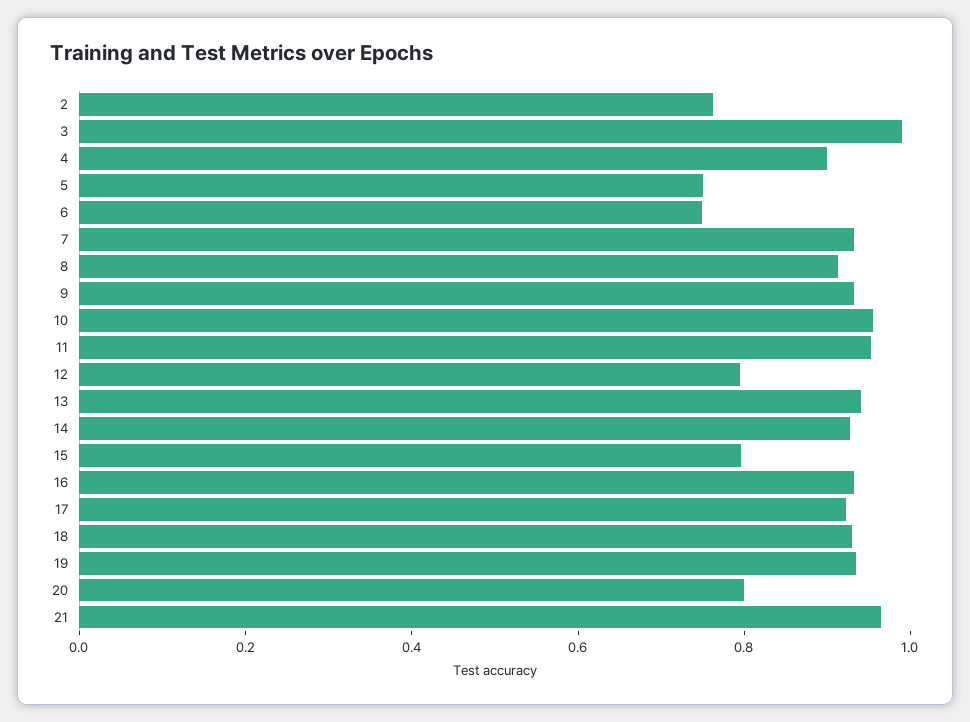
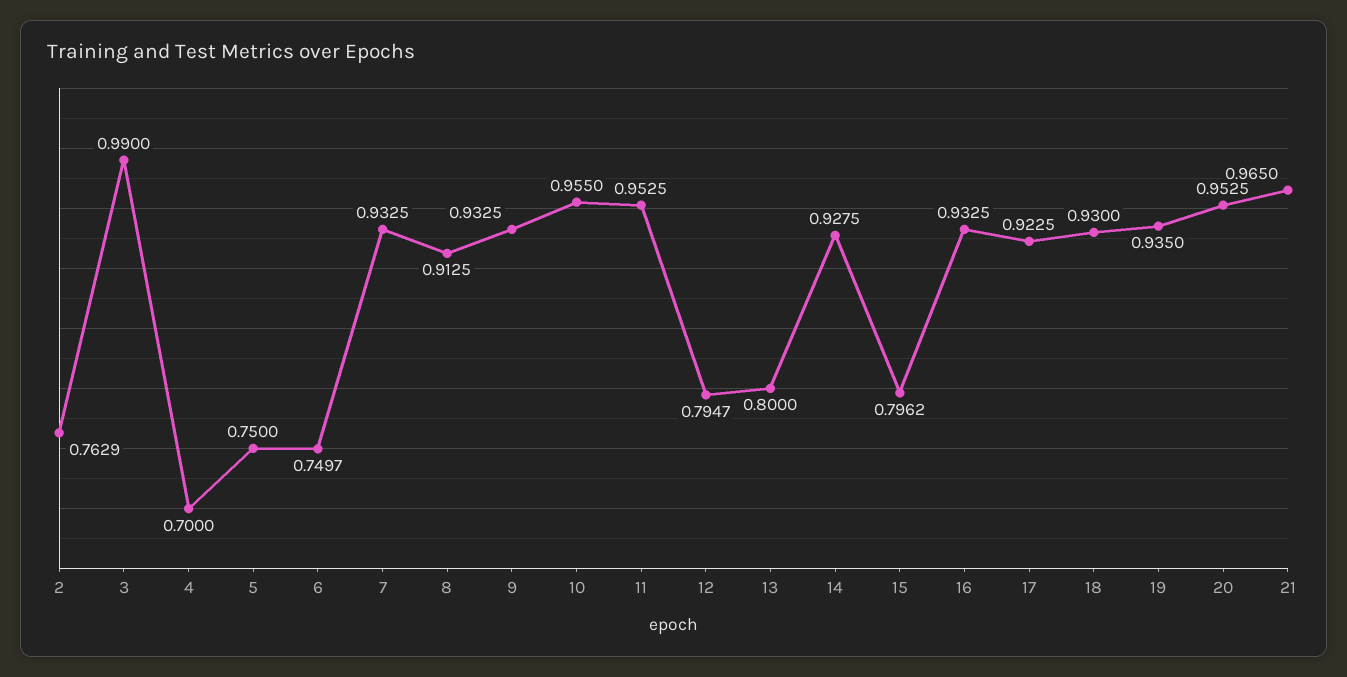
4: 0.9 -> 0.7
13: 0.95 -> 0.8
20: 0.8 -> 0.9525

